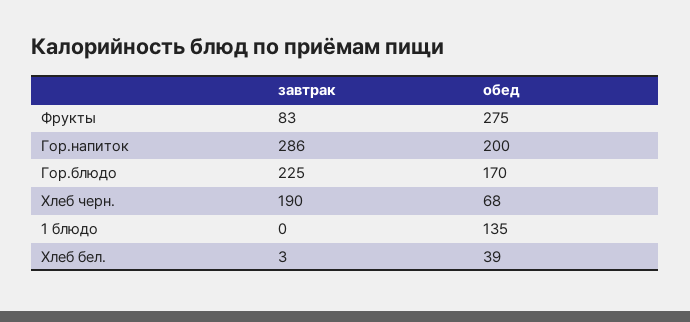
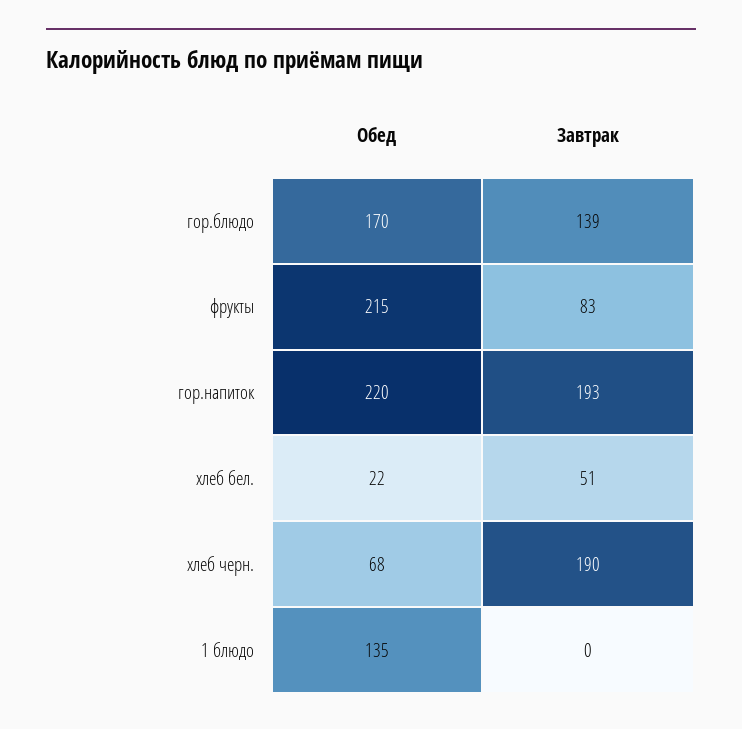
обед, Фрукты: 275 -> 215
завтрак, Гор.напиток: 286 -> 193
обед, Гор.напиток: 200 -> 220
завтрак, Гор.блюдо: 225 -> 139
завтрак, Хлеб бел.: 3 -> 51
обед, Хлеб бел.: 39 -> 22

